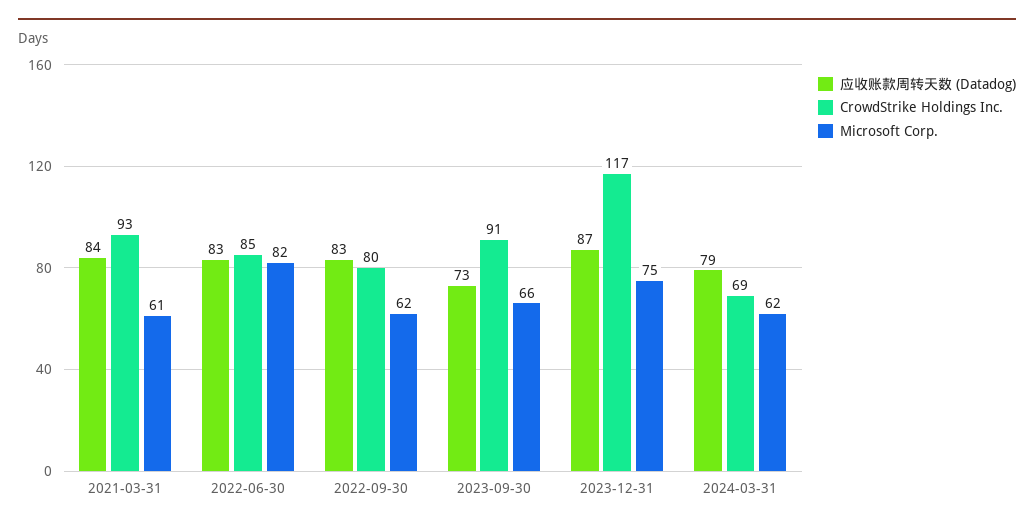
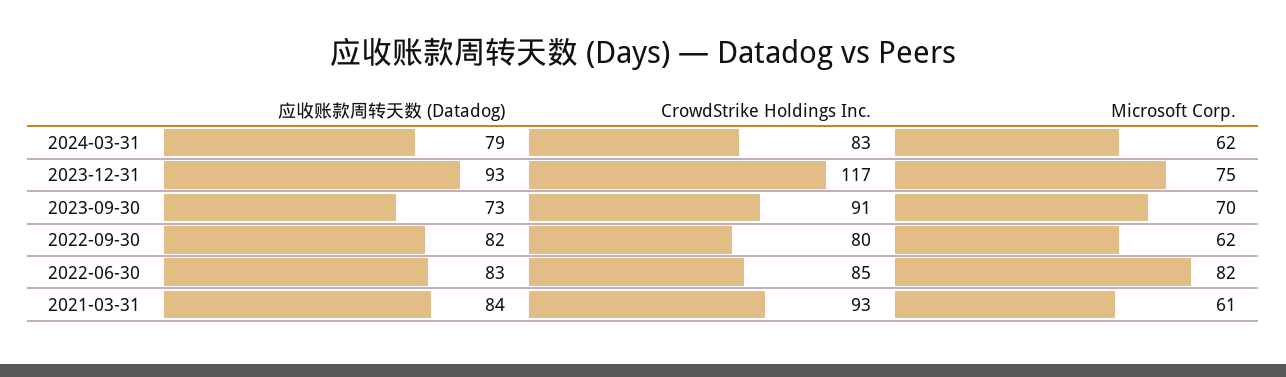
应收账款周转天数 (Datadog), 2022-09-30: 83 -> 82
Microsoft Corp., 2023-09-30: 66 -> 70
应收账款周转天数 (Datadog), 2023-12-31: 87 -> 93
CrowdStrike Holdings Inc., 2024-03-31: 69 -> 83

